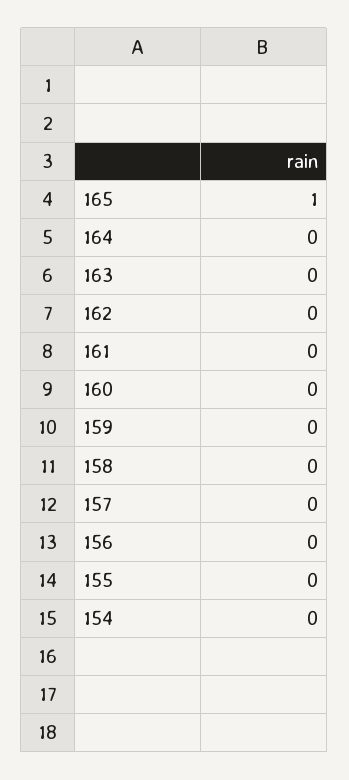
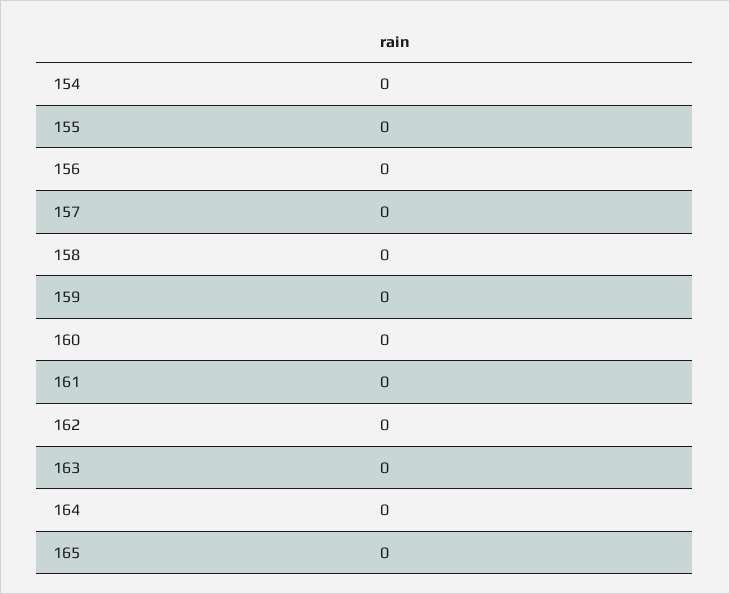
165: 1 -> 0

